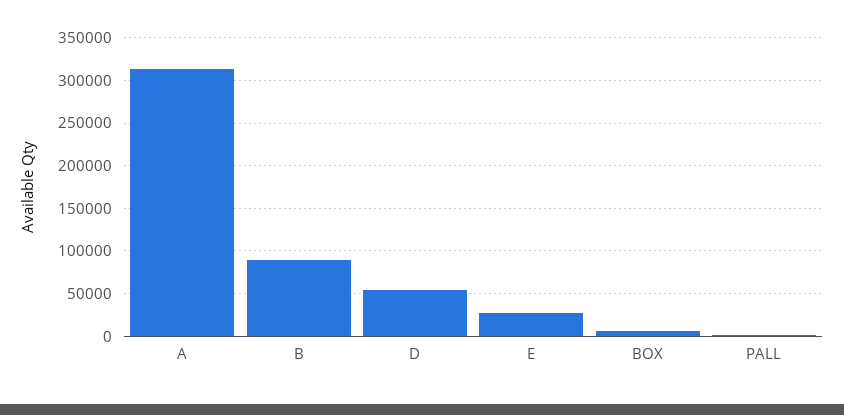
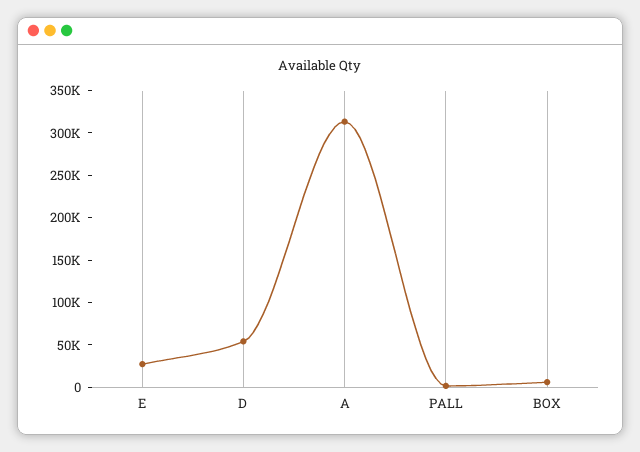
B: 90000 -> none

